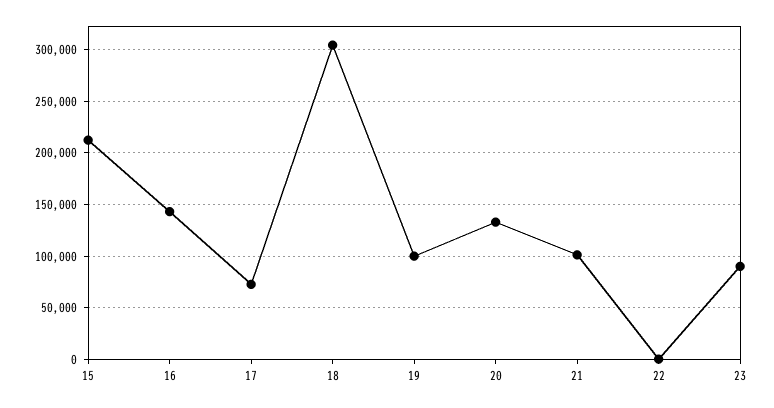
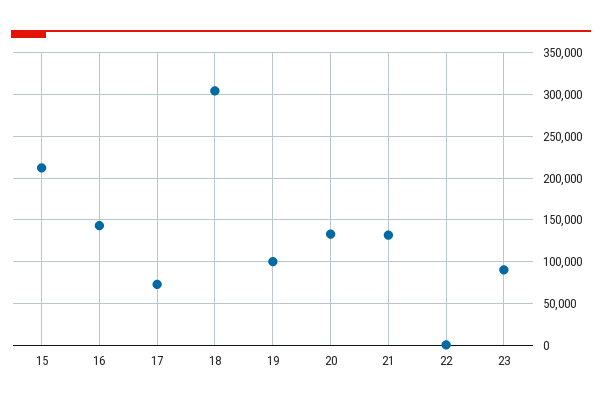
21: 100000 -> 130000

